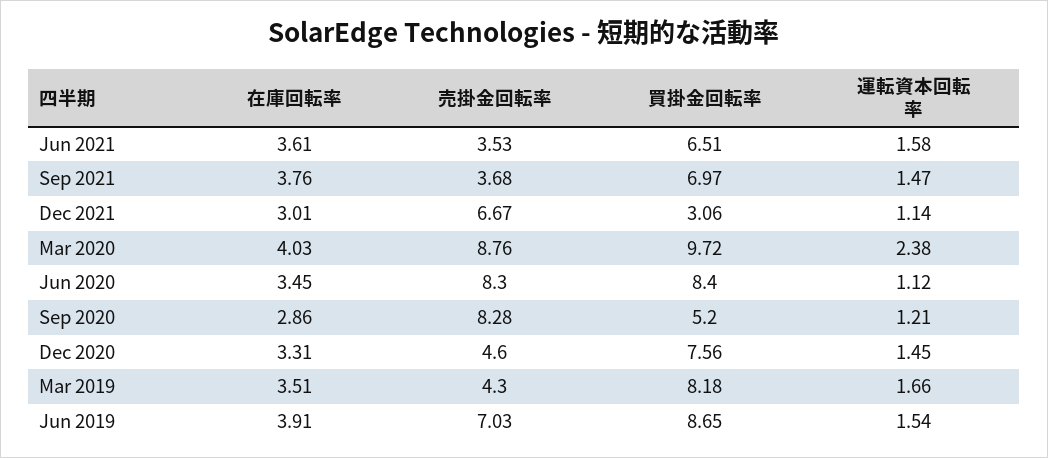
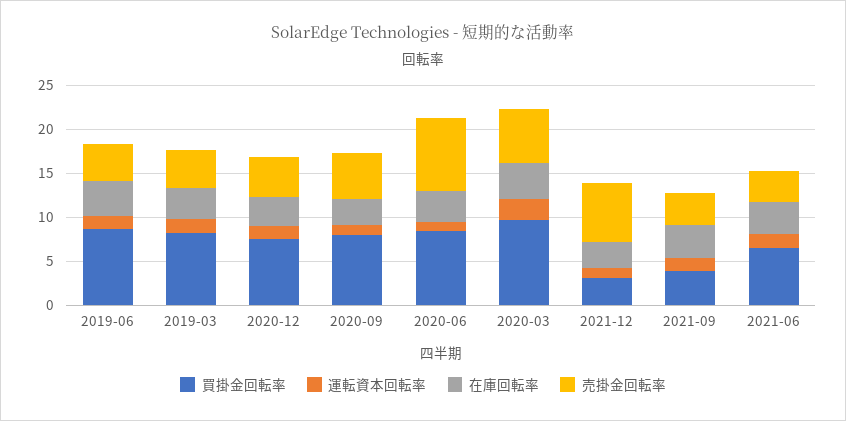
買掛金回転率, Sep 2021: 6.97 -> 4
売掛金回転率, Mar 2020: 8.76 -> 6
売掛金回転率, Sep 2020: 8.28 -> 5
買掛金回転率, Sep 2020: 5.2 -> 8
売掛金回転率, Jun 2019: 7.03 -> 4

